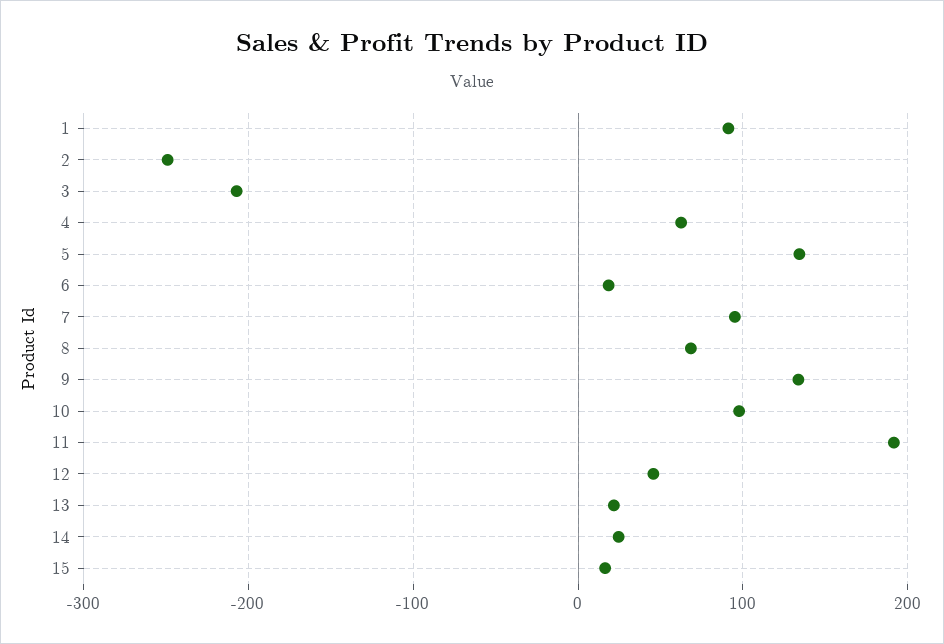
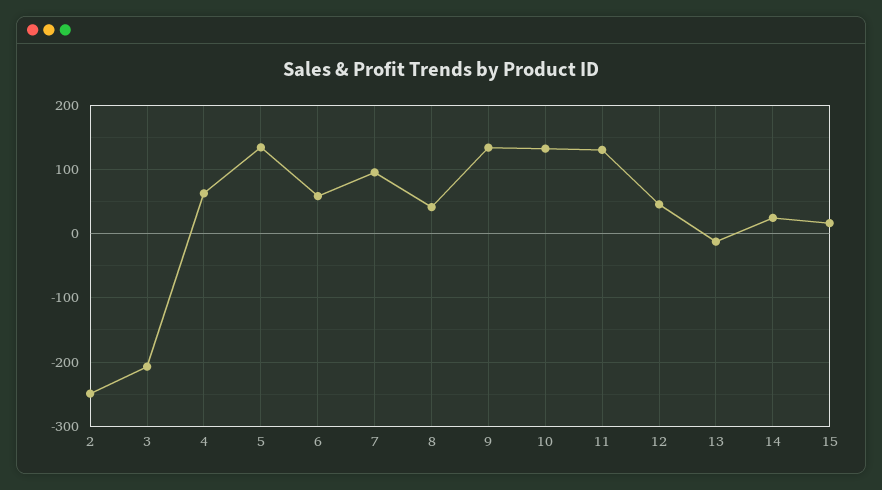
1: 90 -> none
6: 20 -> 60
8: 70 -> 40
10: 100 -> 130
11: 190 -> 130
13: 20 -> -10

